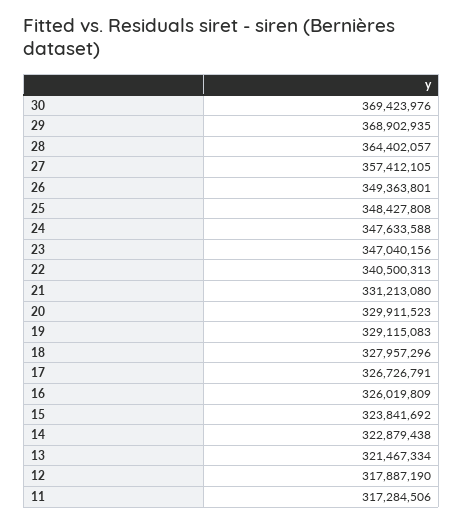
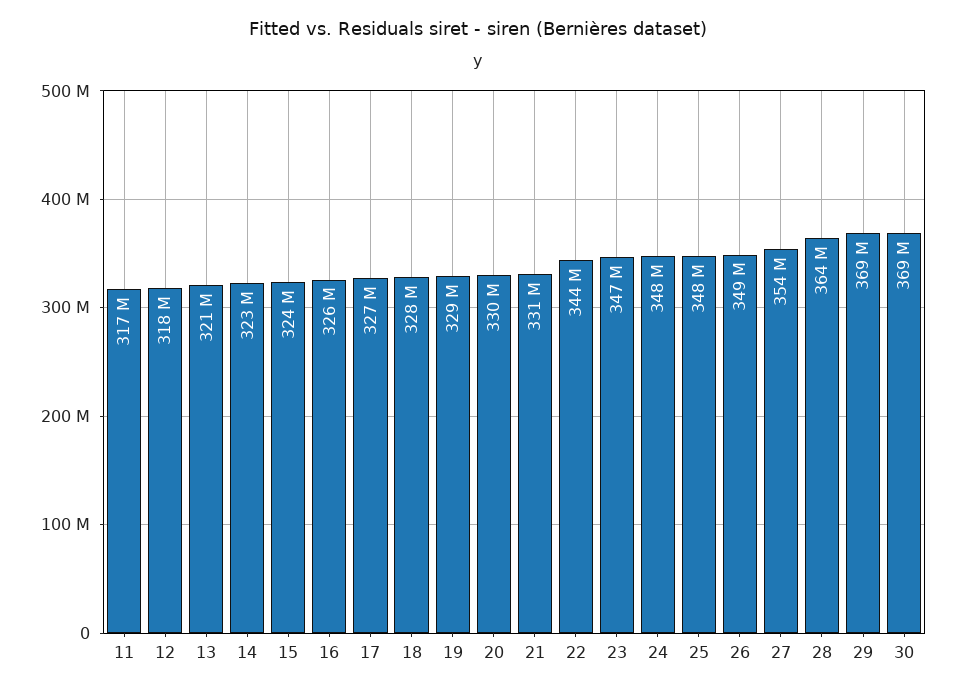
27: 357412105 -> 354000000
22: 340500313 -> 344000000

